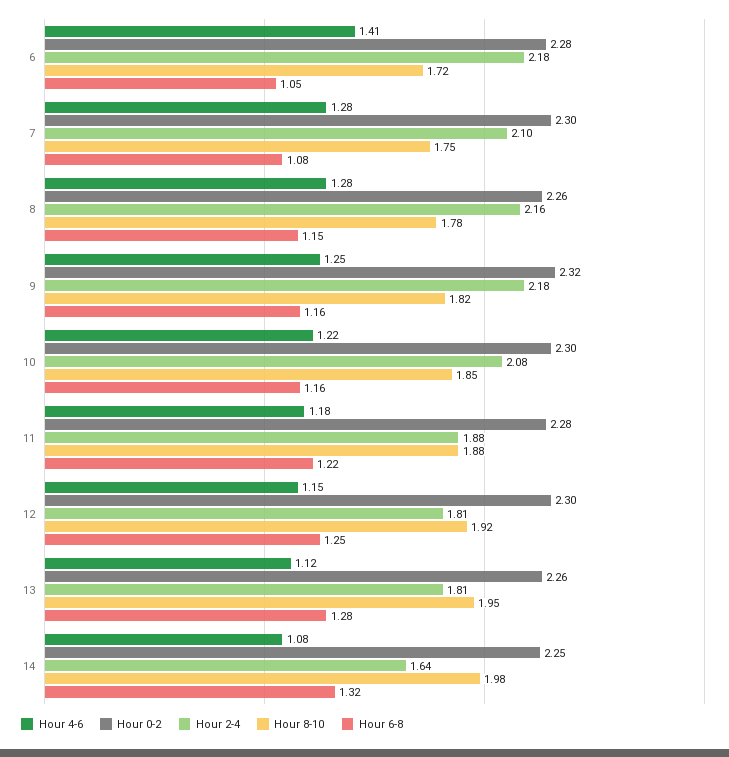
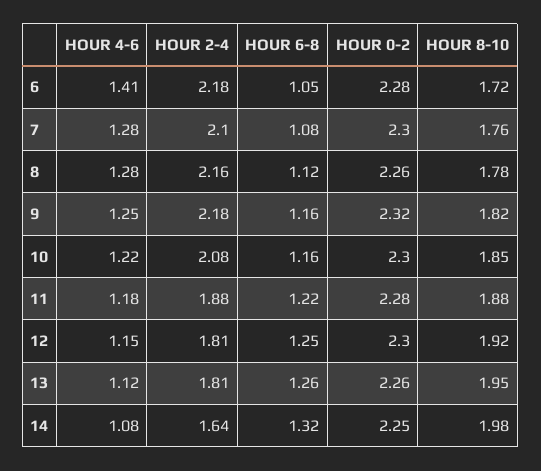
Hour 8-10, 7: 1.75 -> 1.76
Hour 6-8, 8: 1.15 -> 1.12
Hour 6-8, 13: 1.28 -> 1.26

